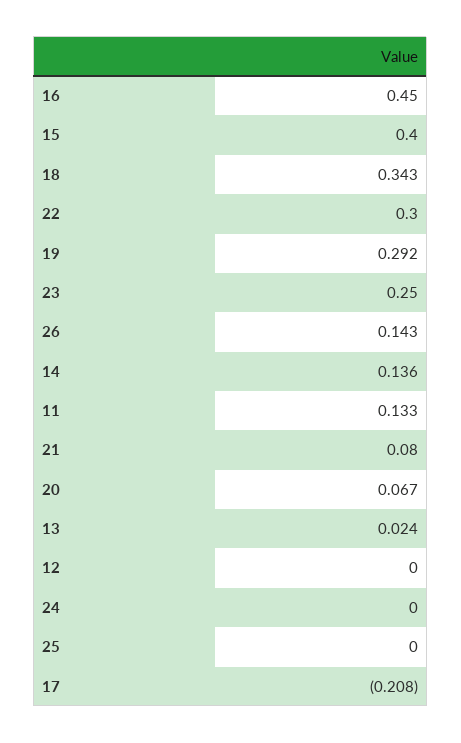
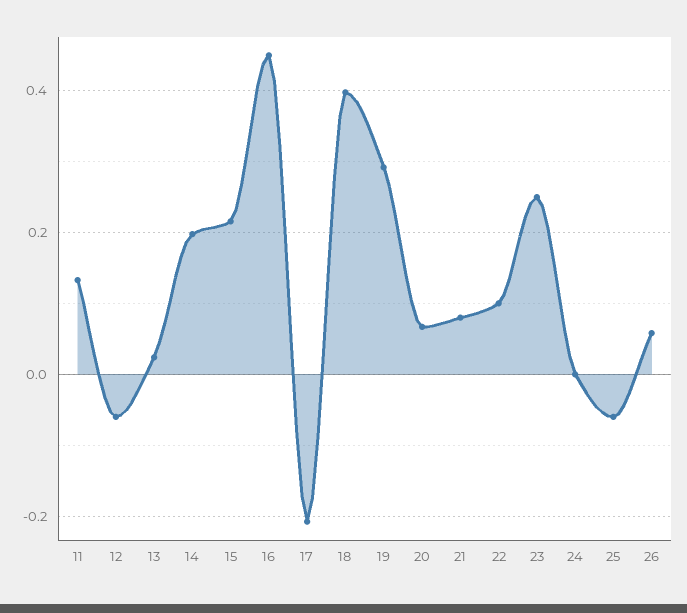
15: 0.4 -> 0.22
18: 0.343 -> 0.4
22: 0.3 -> 0.1
26: 0.143 -> 0.06
14: 0.136 -> 0.2
12: 0 -> -0.06
25: 0 -> -0.06

